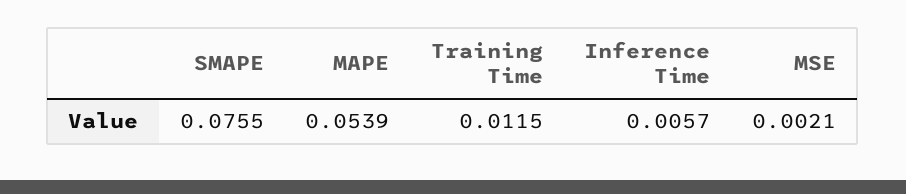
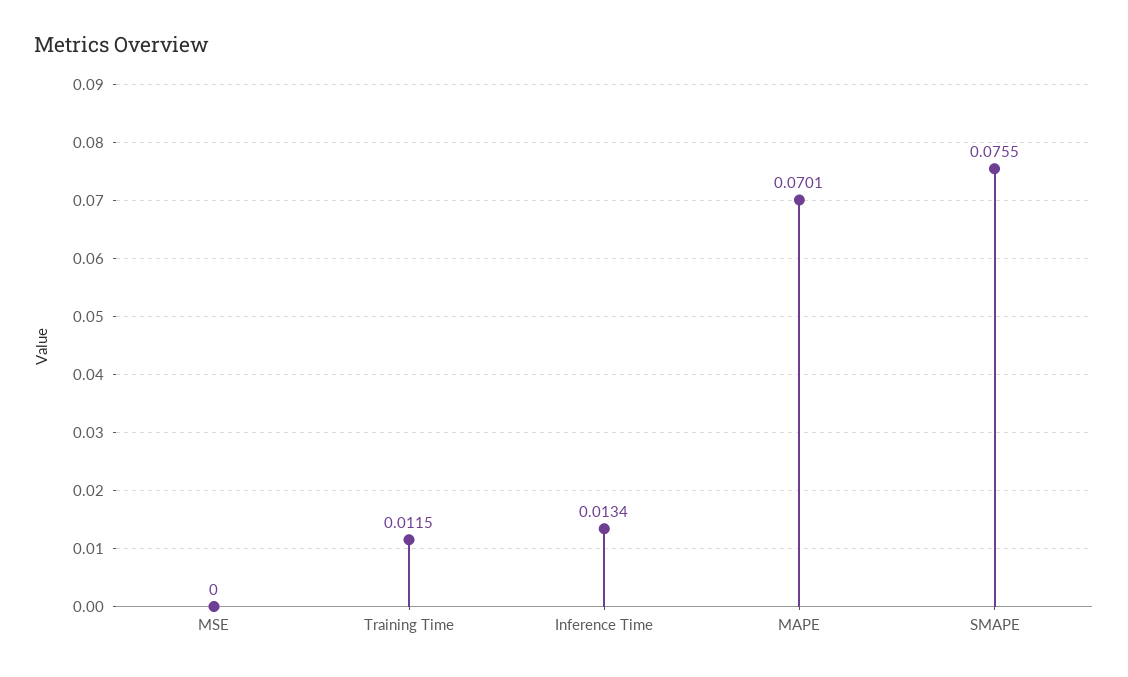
MAPE: 0.0539 -> 0.0701
Inference Time: 0.0057 -> 0.0134
MSE: 0.0021 -> 0

